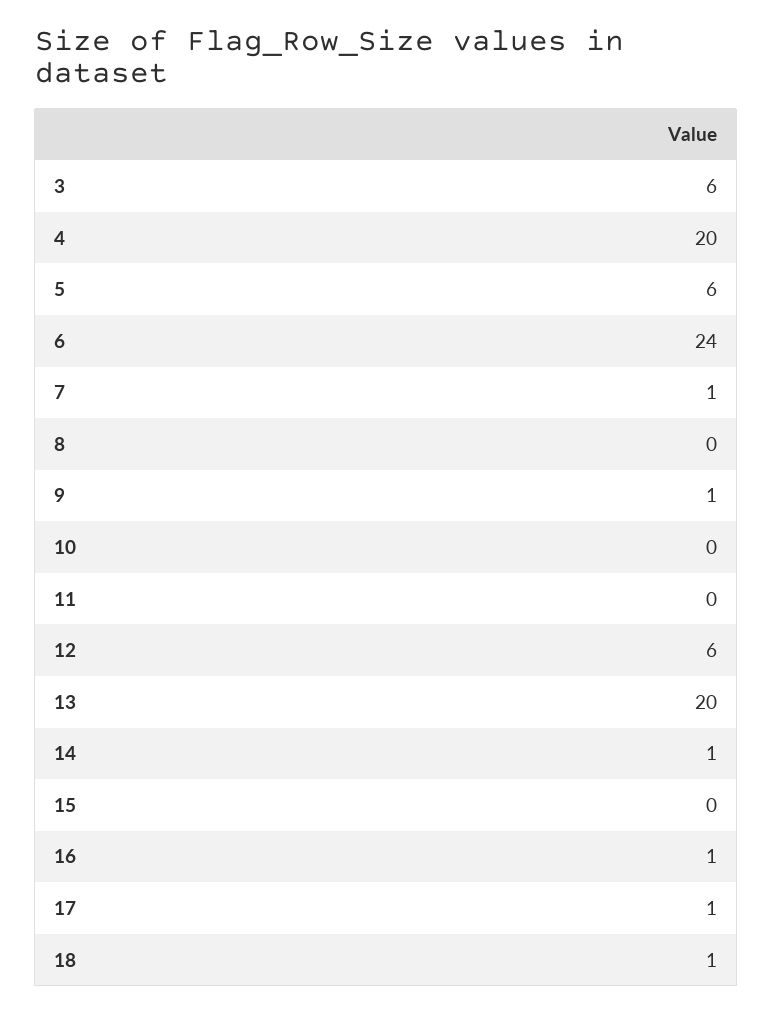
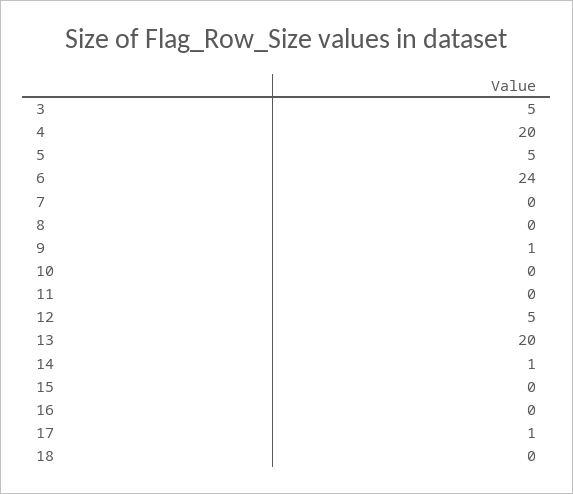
3: 6 -> 5
5: 6 -> 5
7: 1 -> 0
12: 6 -> 5
16: 1 -> 0
18: 1 -> 0

